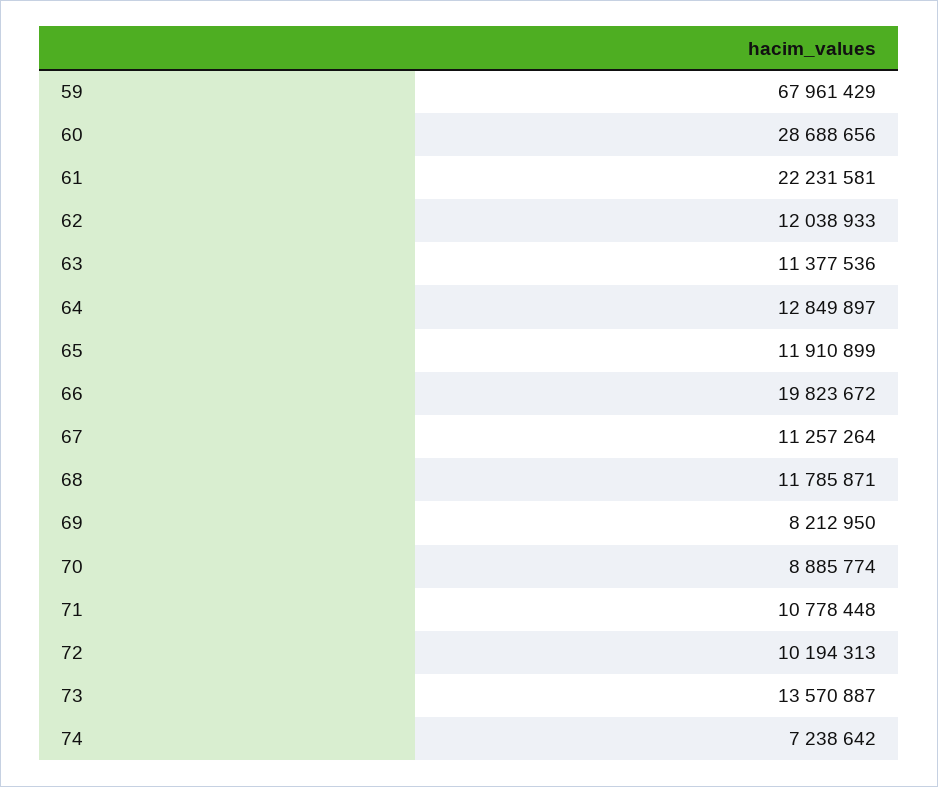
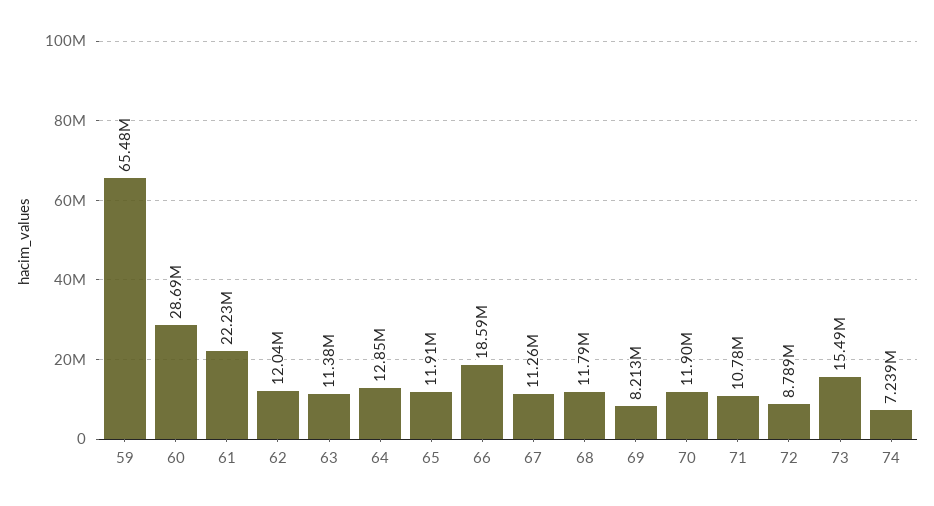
59: 67961429 -> 65480000
66: 19823672 -> 18590000
70: 8885774 -> 11900000
72: 10194313 -> 8789000
73: 13570887 -> 15490000

